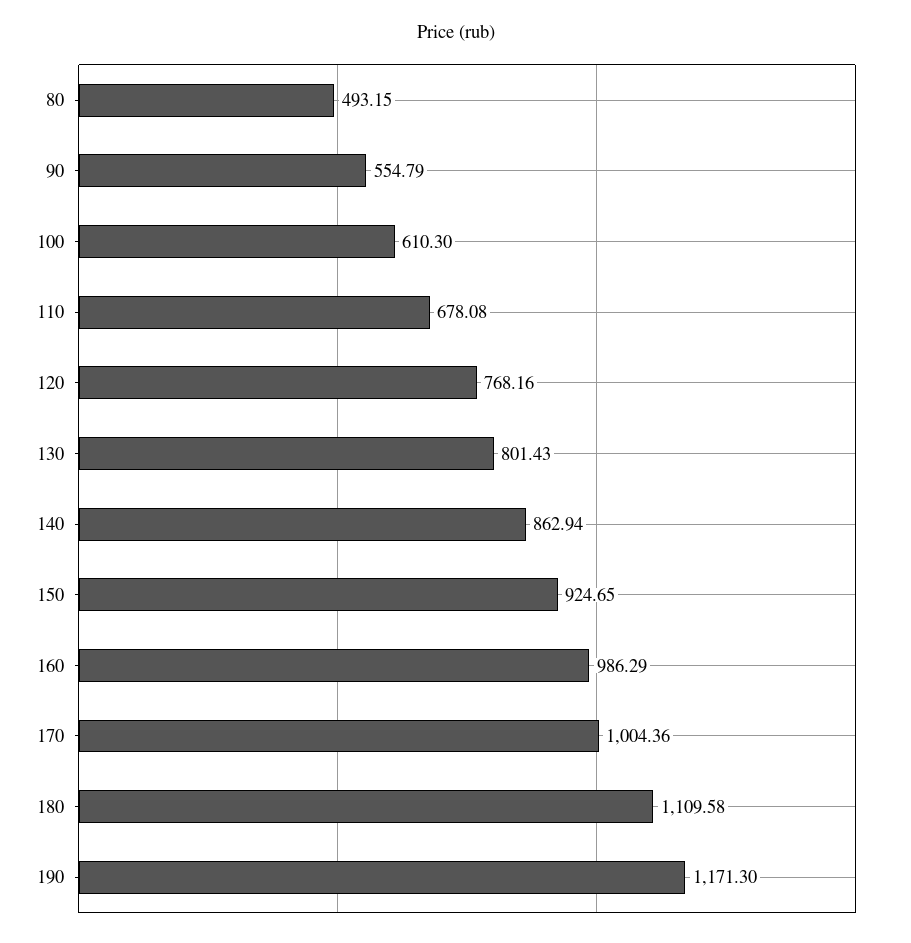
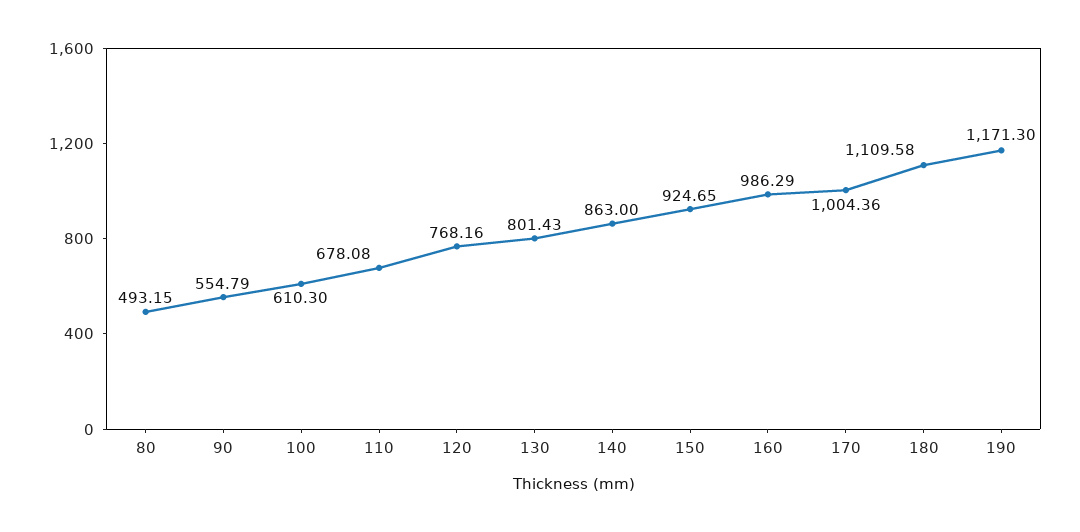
140: 862.94 -> 863

